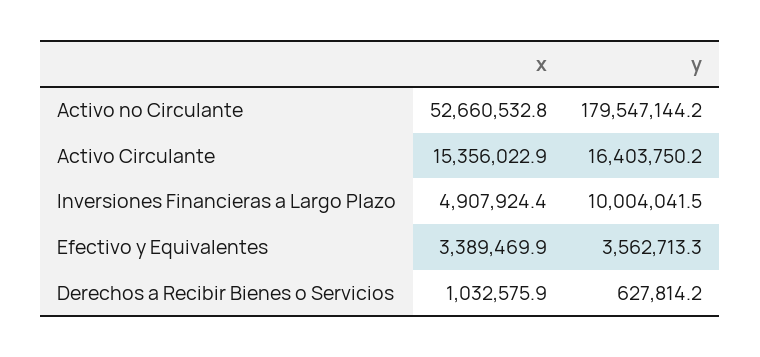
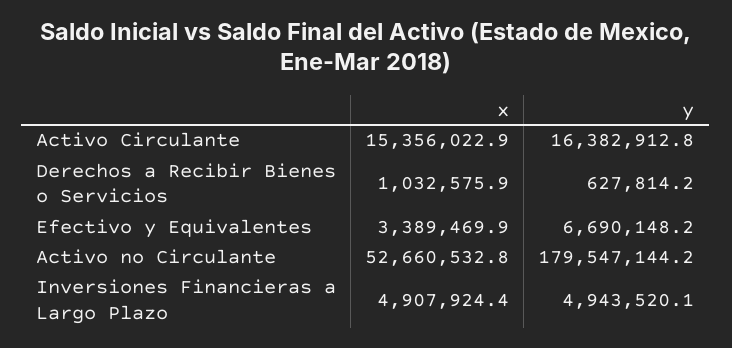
y, Activo Circulante: 16403750.2 -> 16382912.8
y, Inversiones Financieras a Largo Plazo: 10004041.5 -> 4943520.1
y, Efectivo y Equivalentes: 3562713.3 -> 6690148.2

